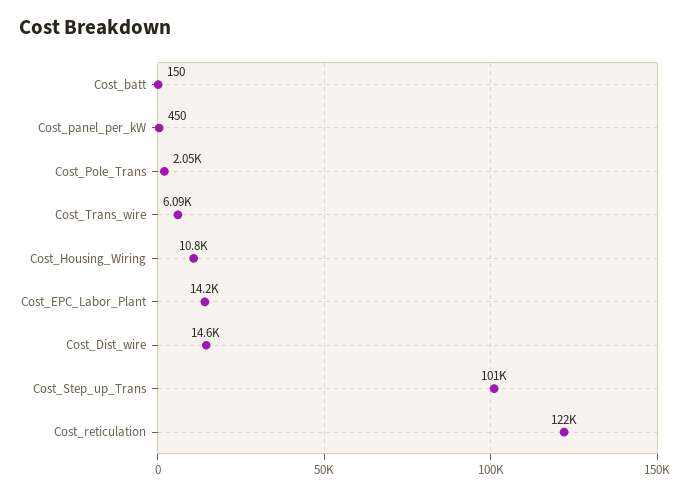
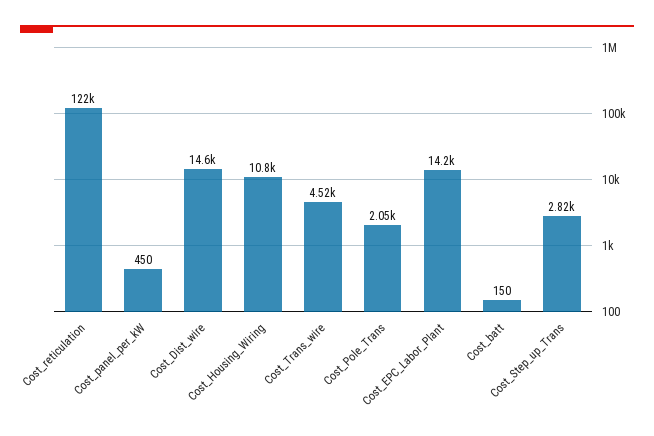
Cost_Trans_wire: 6090 -> 4520
Cost_Step_up_Trans: 101000 -> 2820

